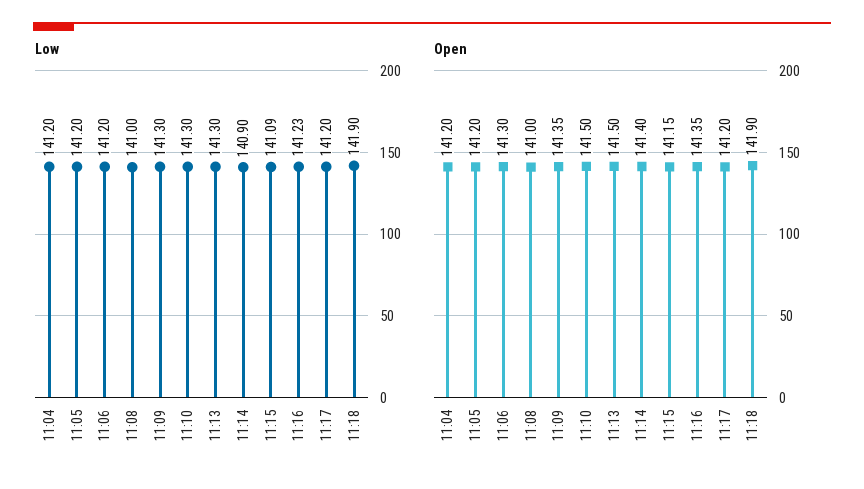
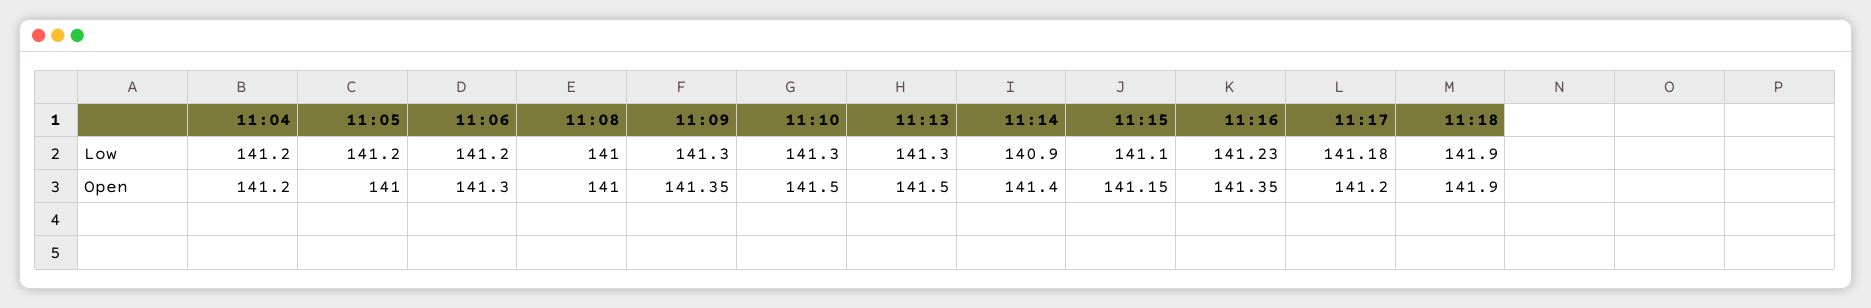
Low, 11:15: 141.09 -> 141.1
Low, 11:17: 141.2 -> 141.18
Open, 11:05: 141.2 -> 141

